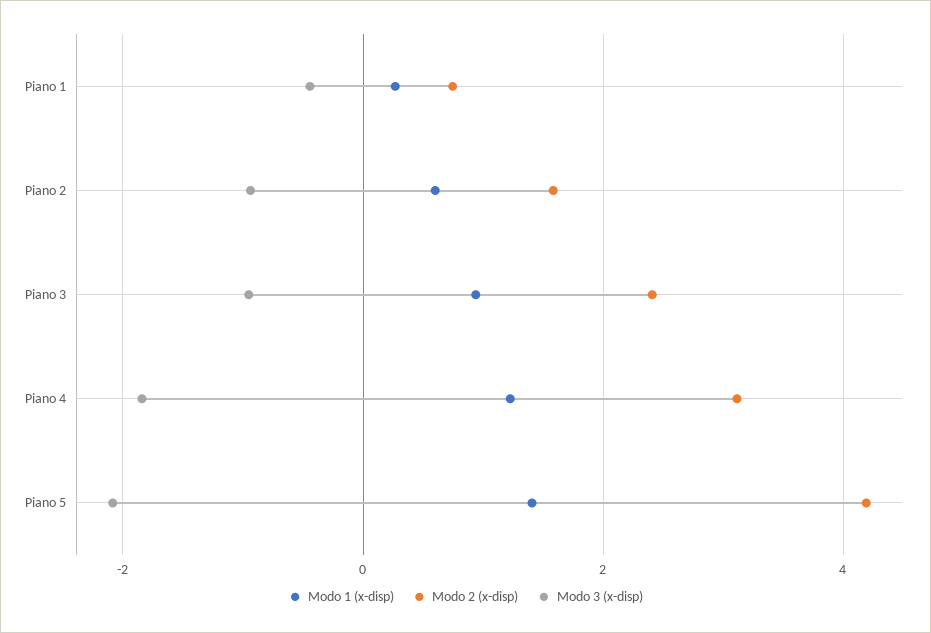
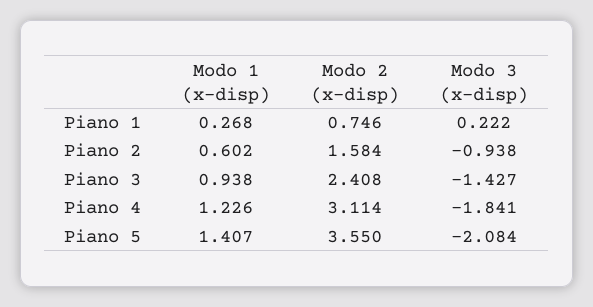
Modo 3 (x-disp), Piano 1: -0.4 -> 0.222
Modo 3 (x-disp), Piano 3: -1 -> -1.427
Modo 2 (x-disp), Piano 5: 4.2 -> 3.55

